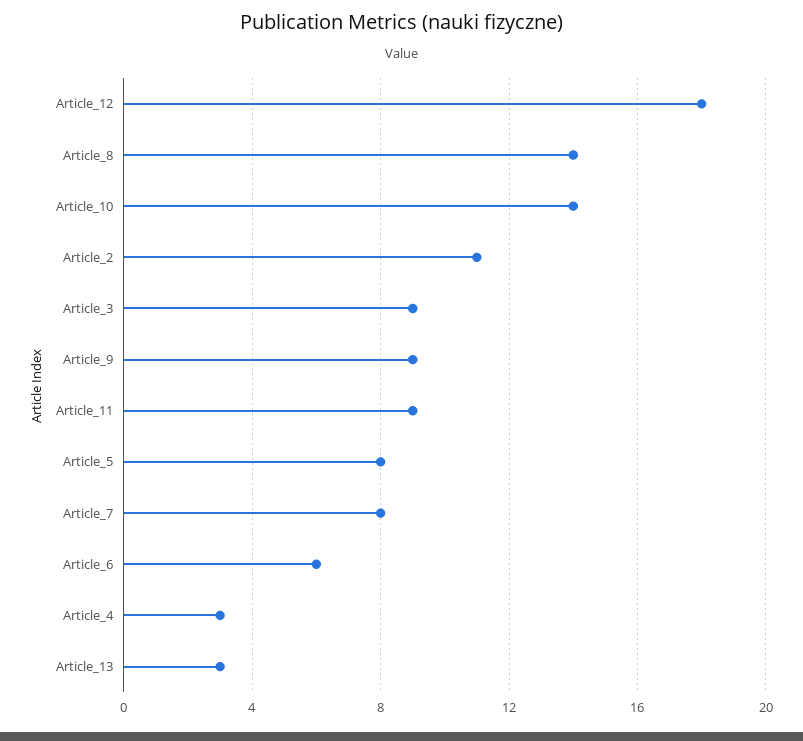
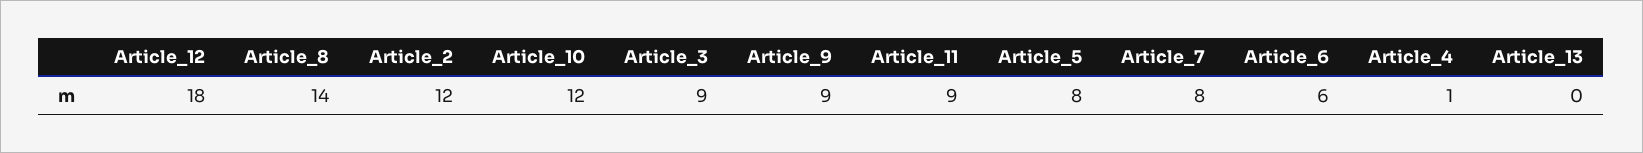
Article_10: 14 -> 12
Article_2: 11 -> 12
Article_4: 3 -> 1
Article_13: 3 -> 0

